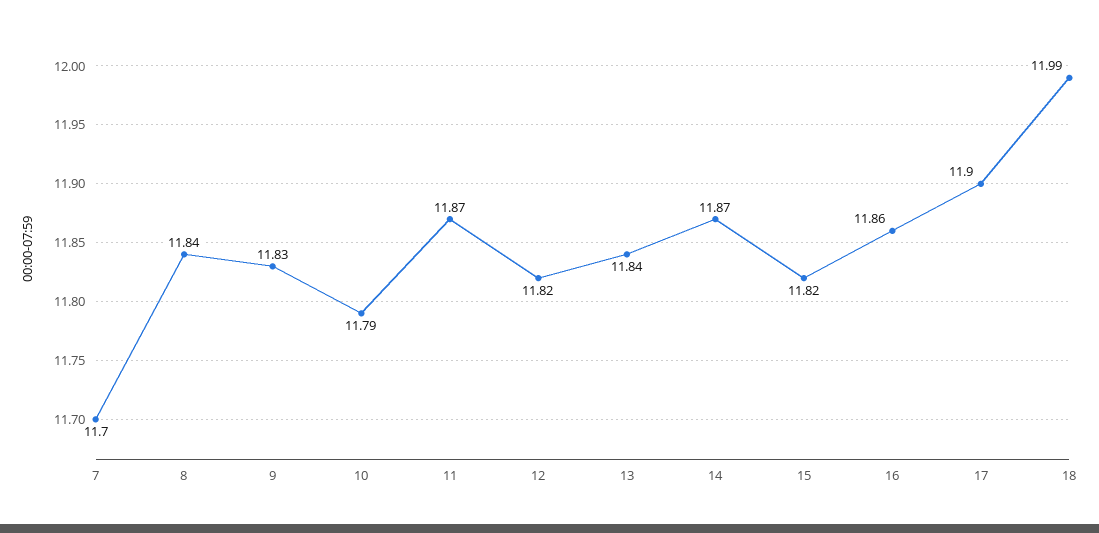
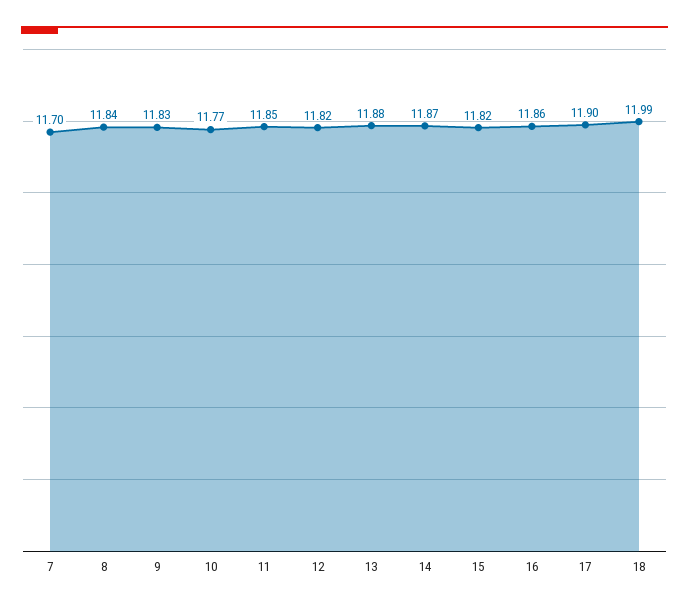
10: 11.79 -> 11.77
11: 11.87 -> 11.85
13: 11.84 -> 11.88

